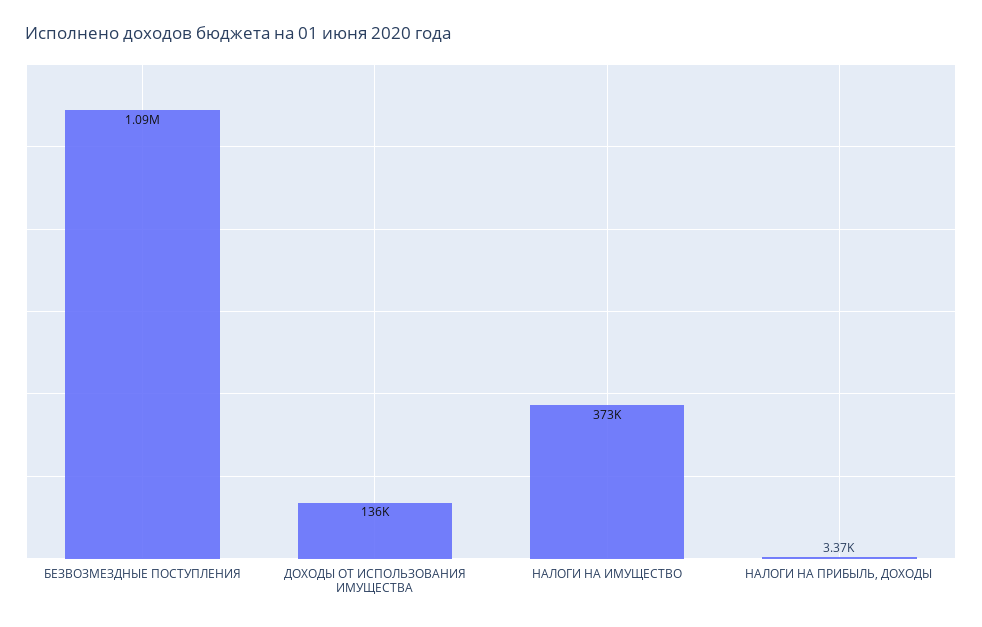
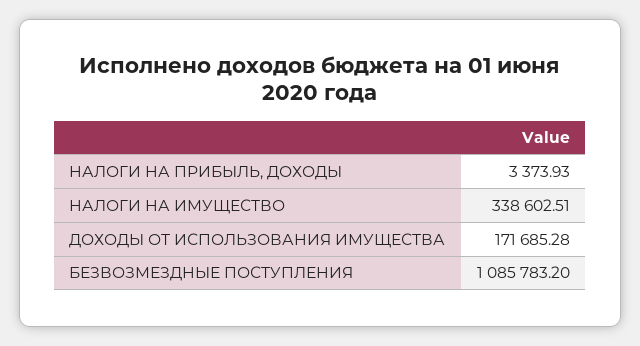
ДОХОДЫ ОТ ИСПОЛЬЗОВАНИЯ ИМУЩЕСТВА: 136000 -> 171685.28
НАЛОГИ НА ИМУЩЕСТВО: 373000 -> 338602.51

